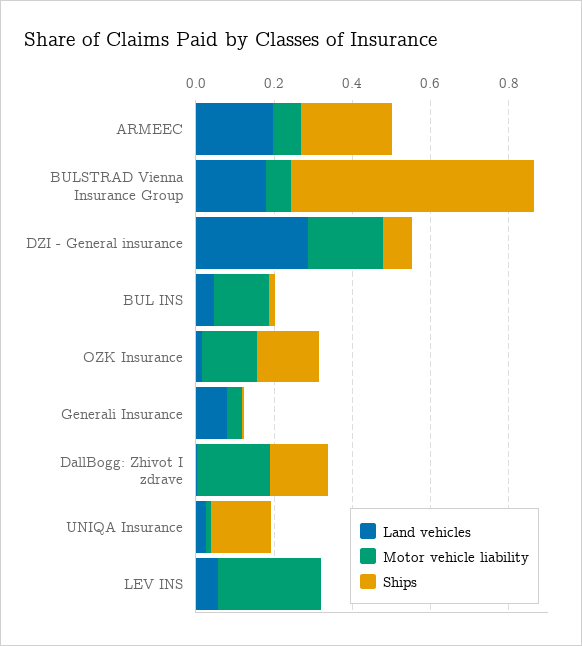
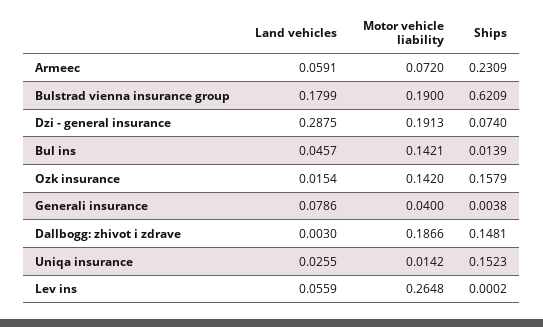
Land vehicles, ARMEEC: 0.2 -> 0.0591
Motor vehicle liability, BULSTRAD Vienna Insurance Group: 0.05 -> 0.19

